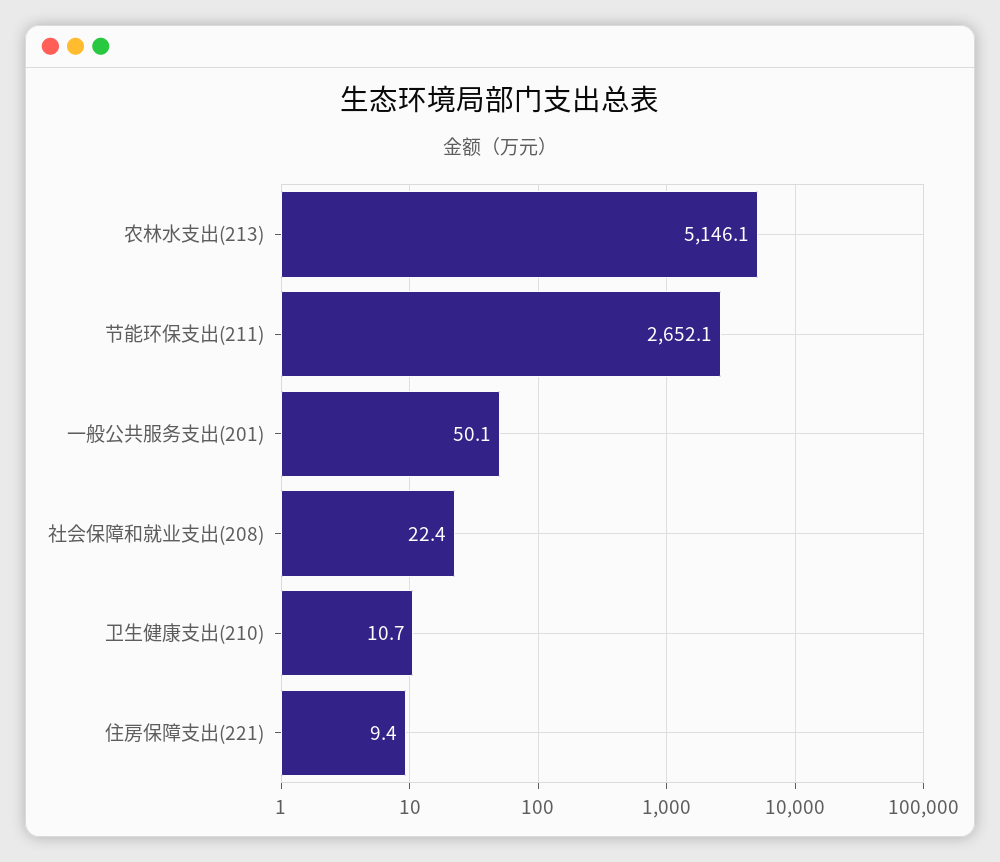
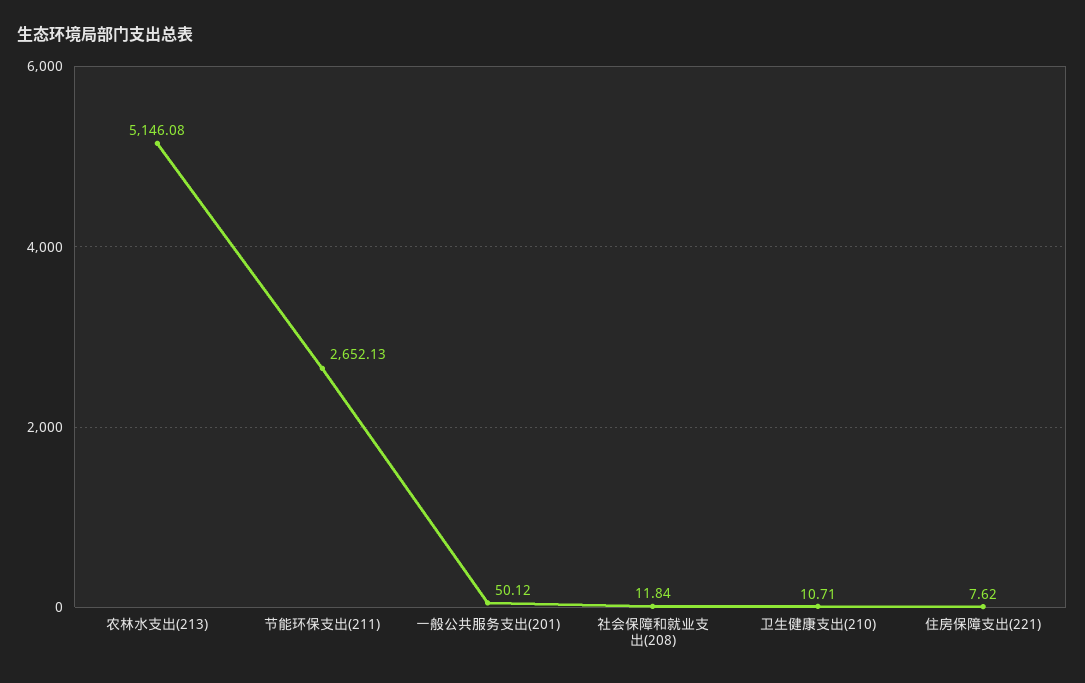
社会保障和就业支出(208): 22.4 -> 11.84
住房保障支出(221): 9.4 -> 7.62

